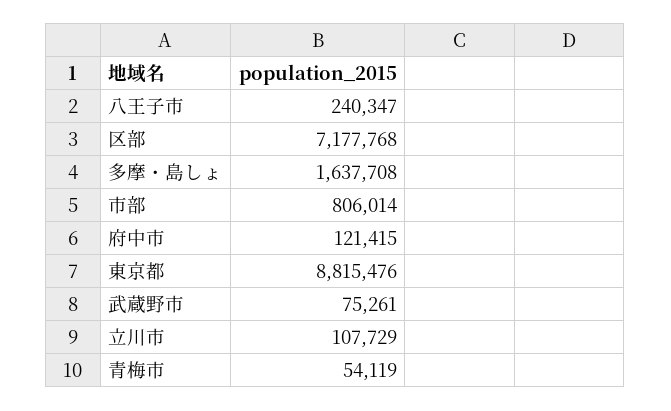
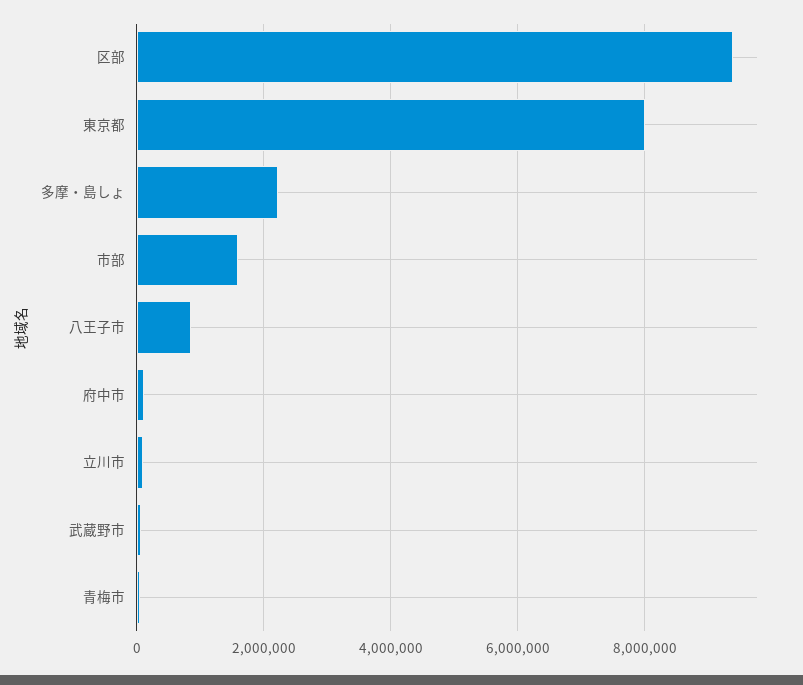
八王子市: 240347 -> 800000
区部: 7177768 -> 9400000
多摩・島しょ: 1637708 -> 2200000
市部: 806014 -> 1600000
東京都: 8815476 -> 8000000

